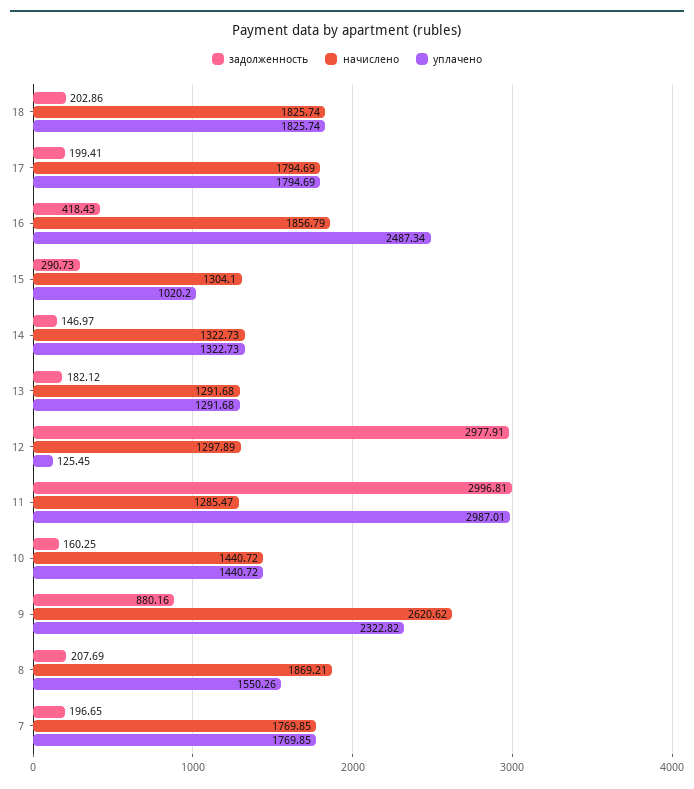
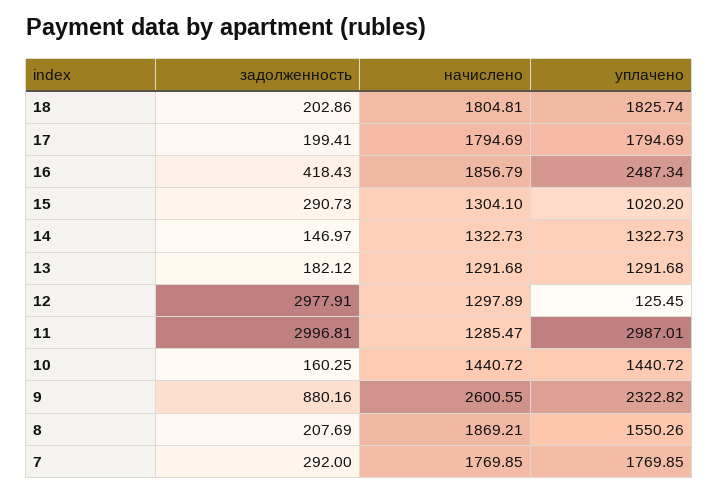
начислено, 18: 1825.74 -> 1804.81
начислено, 9: 2620.62 -> 2600.55
задолженность, 7: 196.65 -> 292

